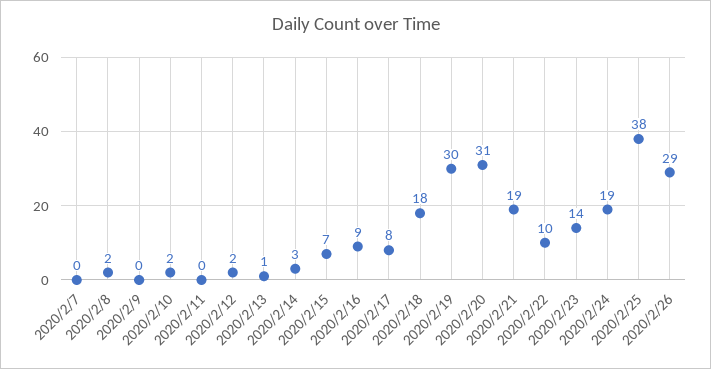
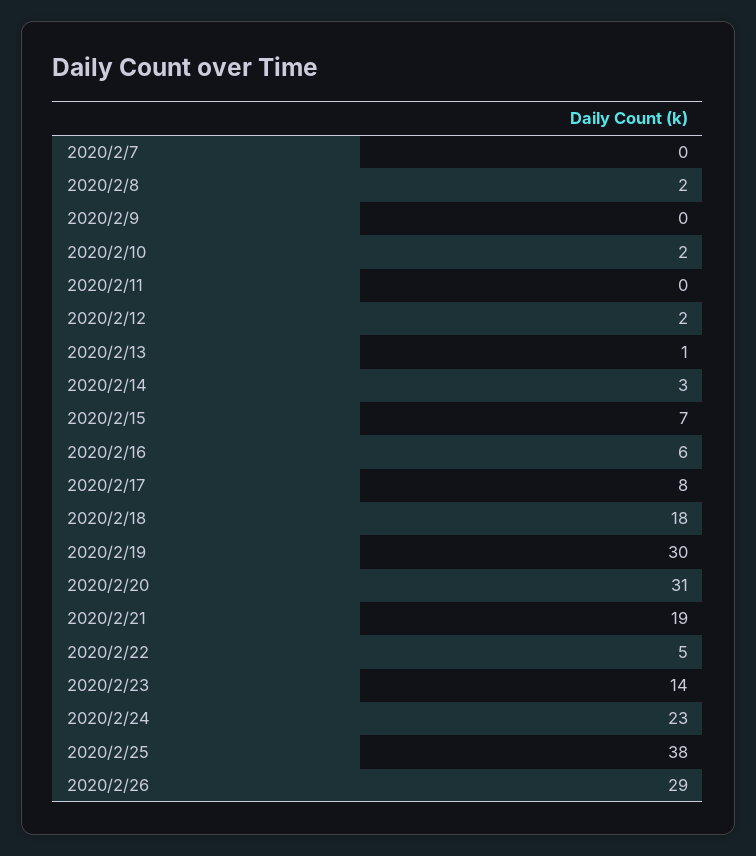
2020/2/16: 9 -> 6
2020/2/22: 10 -> 5
2020/2/24: 19 -> 23

